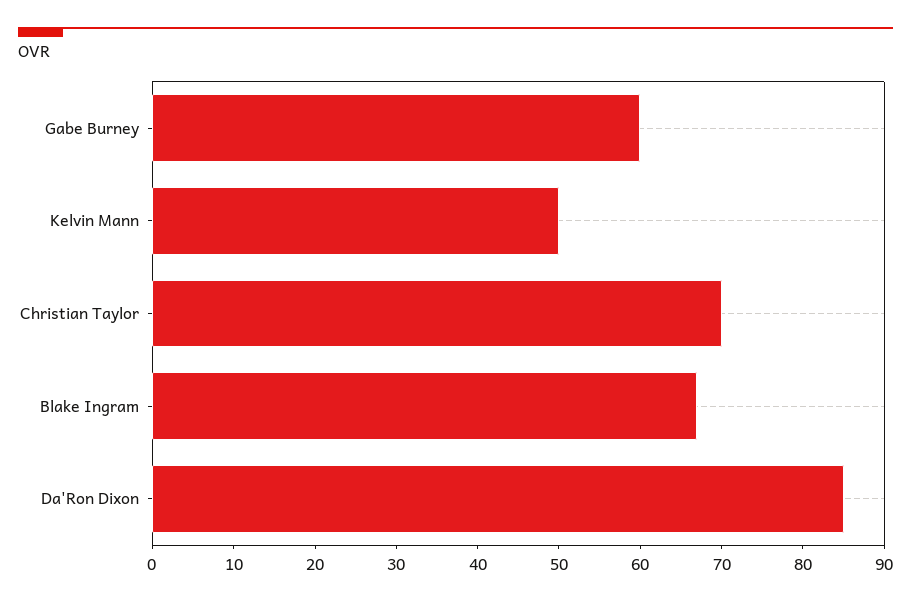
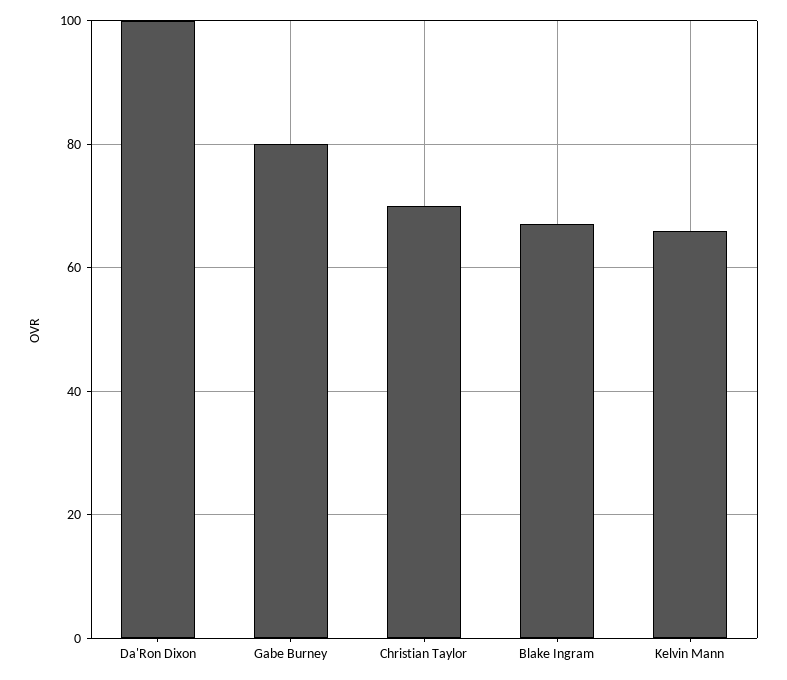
Gabe Burney: 60 -> 80
Kelvin Mann: 50 -> 65
Da'Ron Dixon: 85 -> 100

